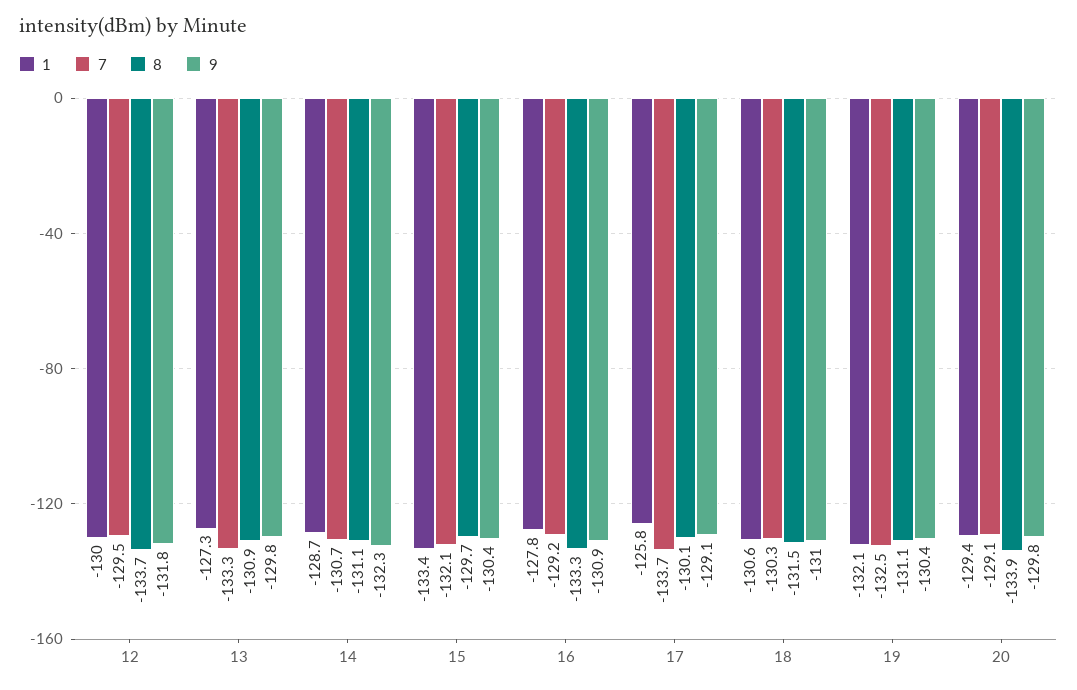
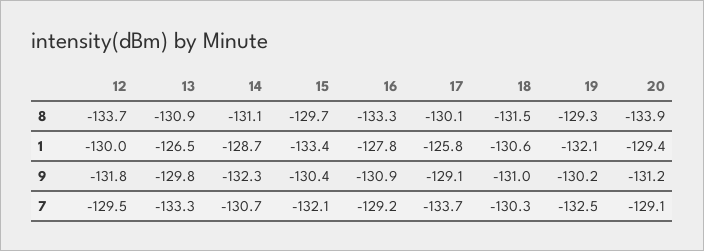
1, 13: -127.3 -> -126.5
8, 19: -131.1 -> -129.3
9, 19: -130.4 -> -130.2
9, 20: -129.8 -> -131.2

